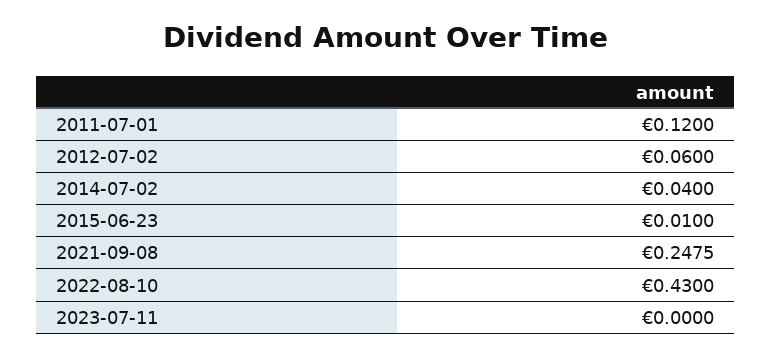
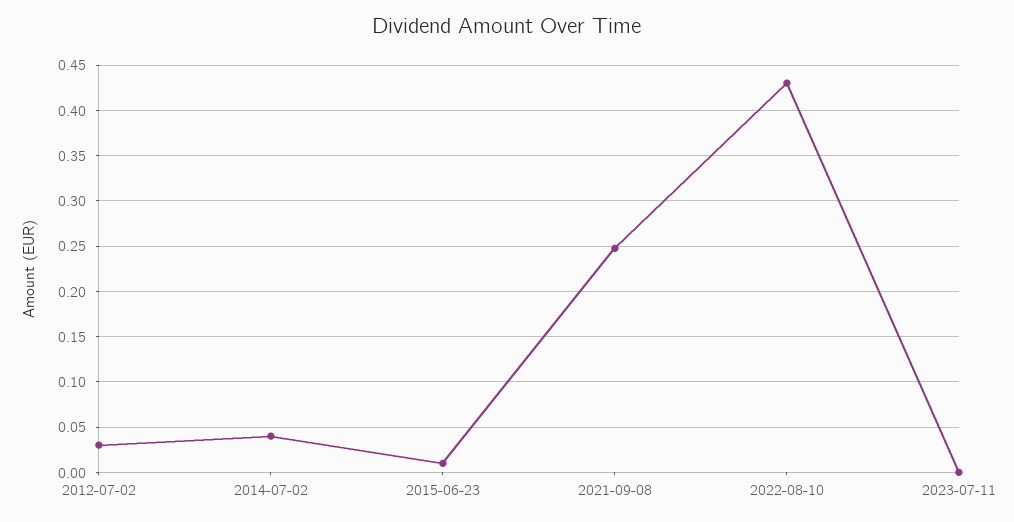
2011-07-01: 0.12 -> none
2012-07-02: 0.06 -> 0.03

